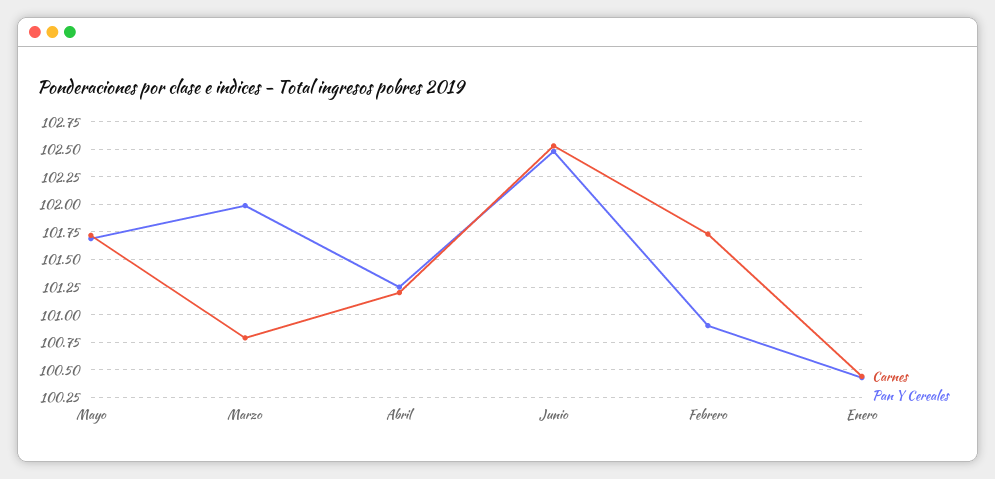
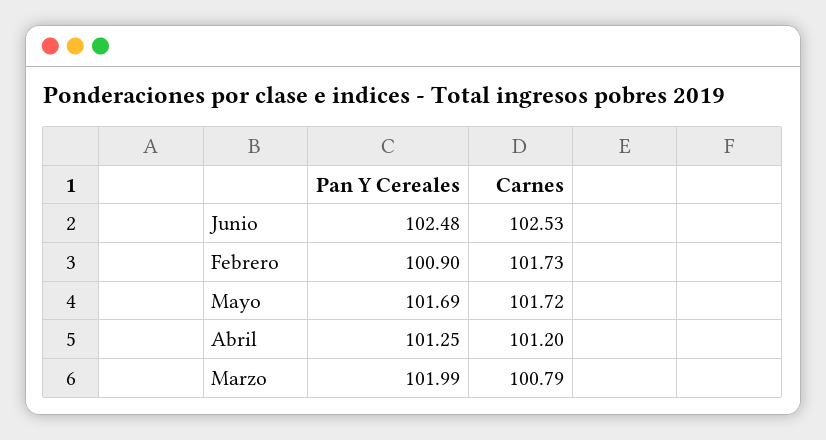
Carnes, Enero: 100.5 -> none
Pan Y Cereales, Enero: 100.5 -> none

